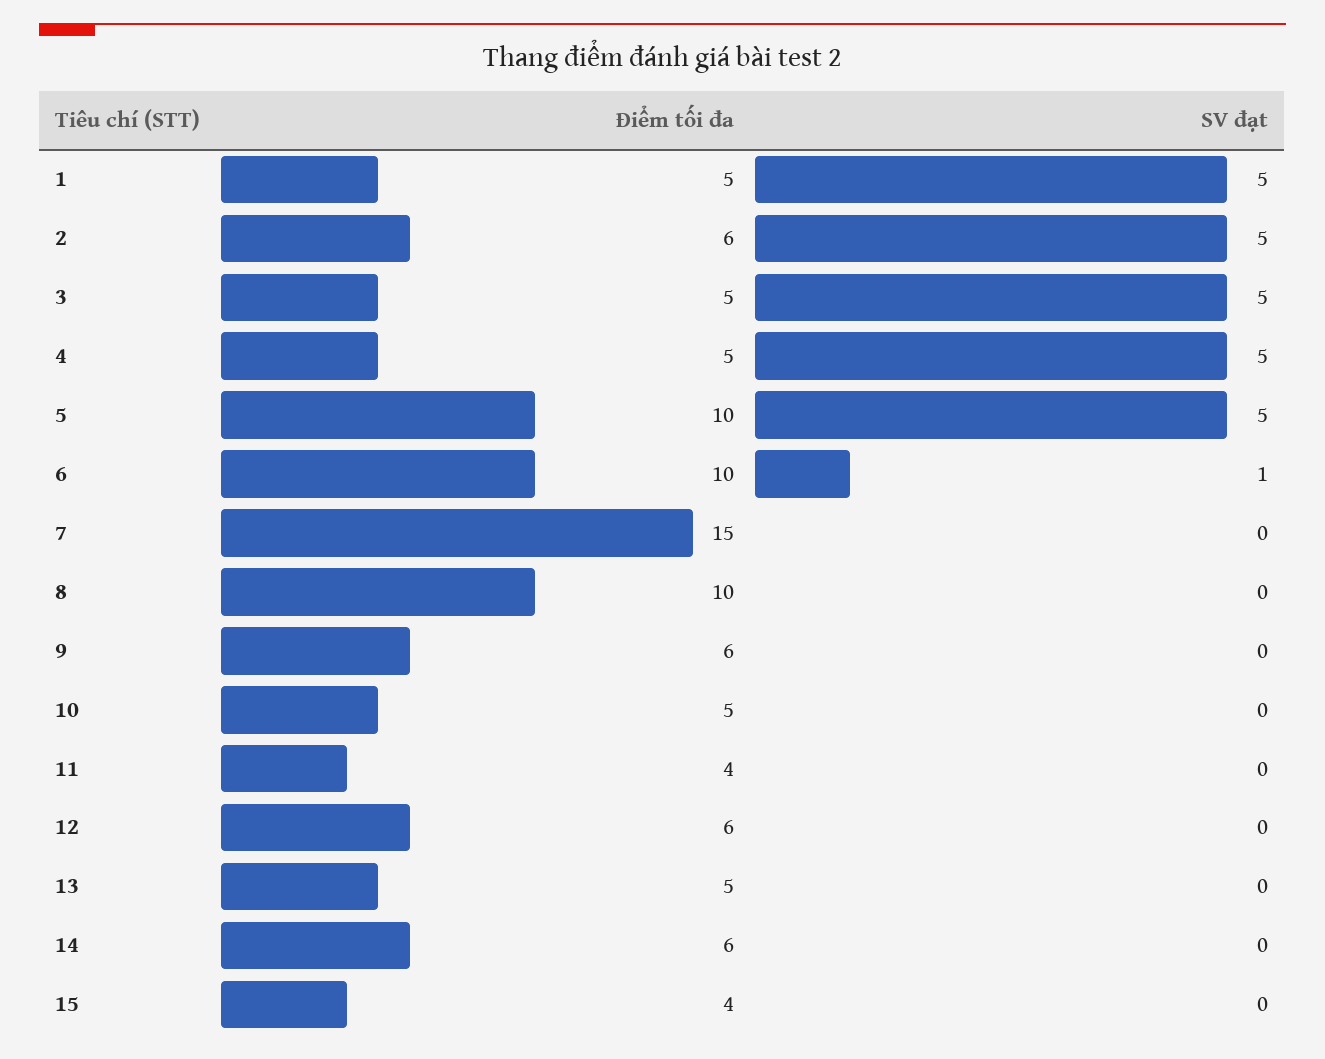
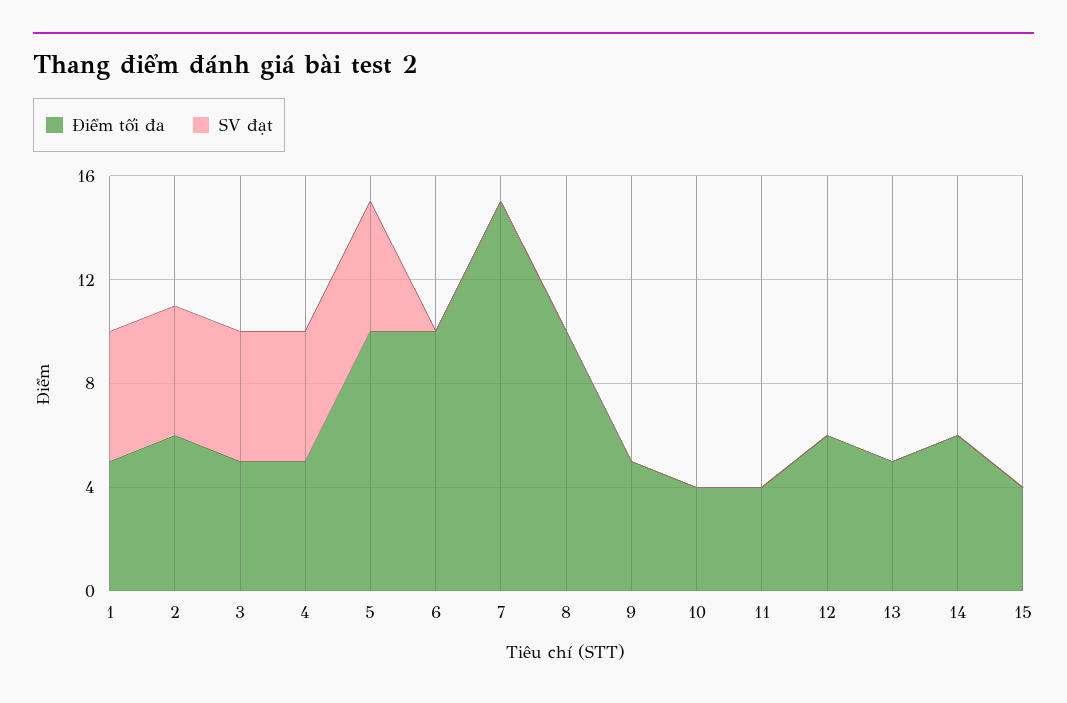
SV đạt, 6: 1 -> 0
Điểm tối đa, 9: 6 -> 5
Điểm tối đa, 10: 5 -> 4

